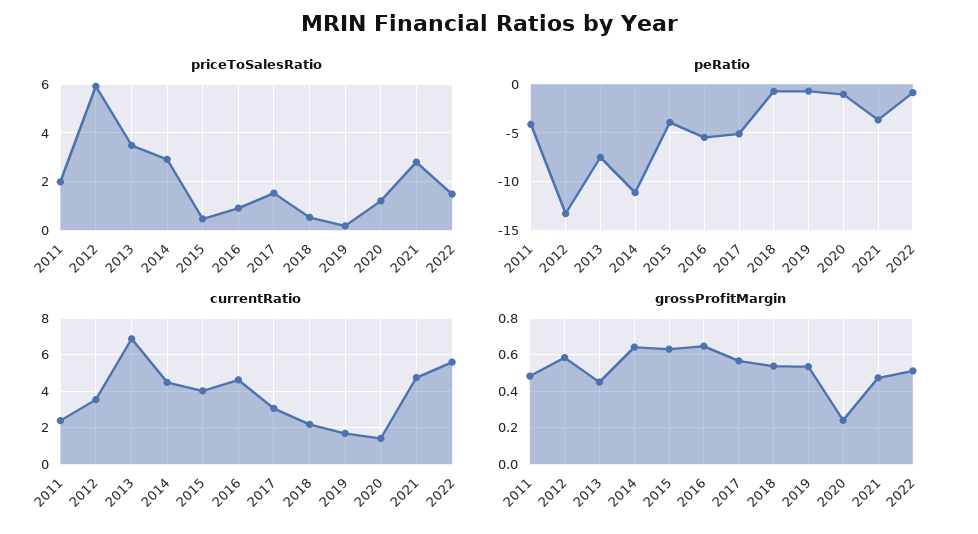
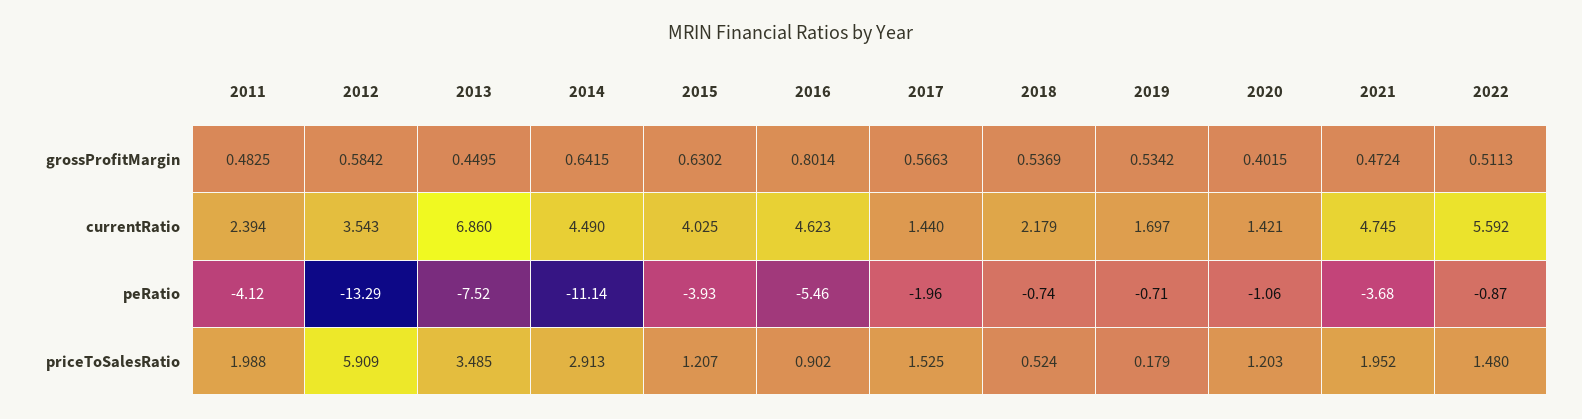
priceToSalesRatio, 2015: 0.5 -> 1.207
priceToSalesRatio, 2021: 2.75 -> 1.952
peRatio, 2017: -5 -> -1.96
currentRatio, 2017: 3 -> 1.44
grossProfitMargin, 2016: 0.65 -> 0.8014
grossProfitMargin, 2020: 0.25 -> 0.4015

